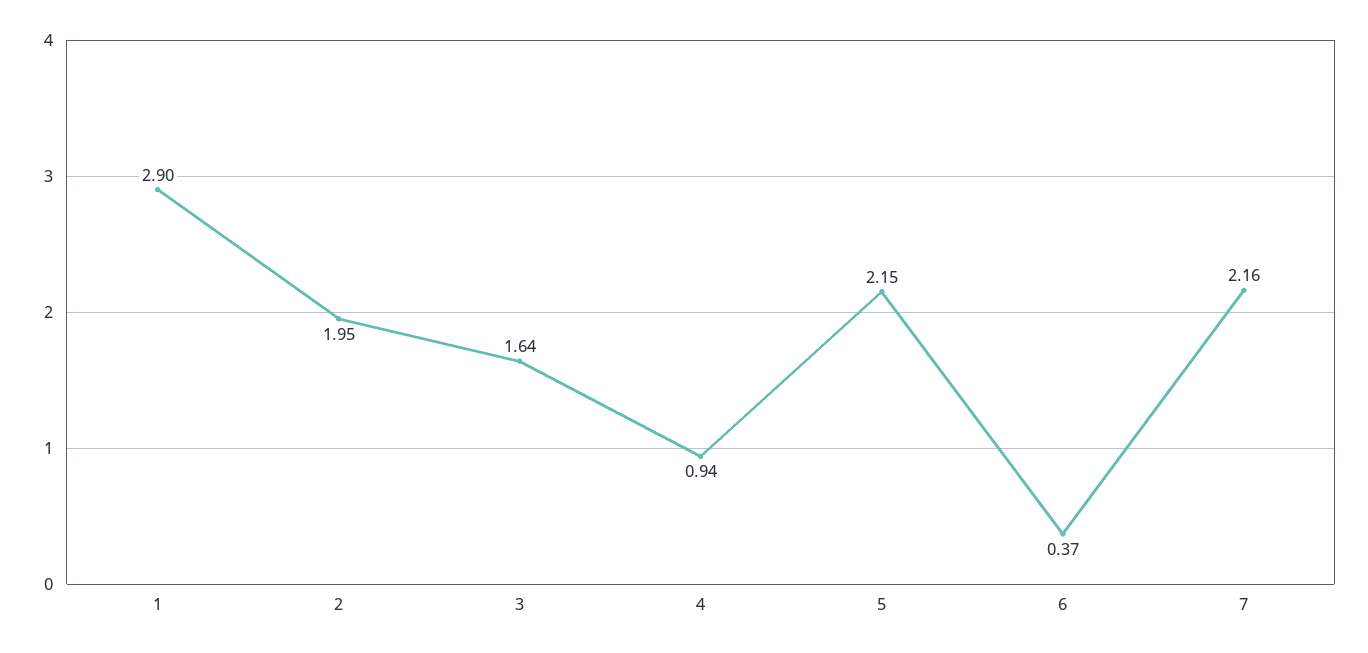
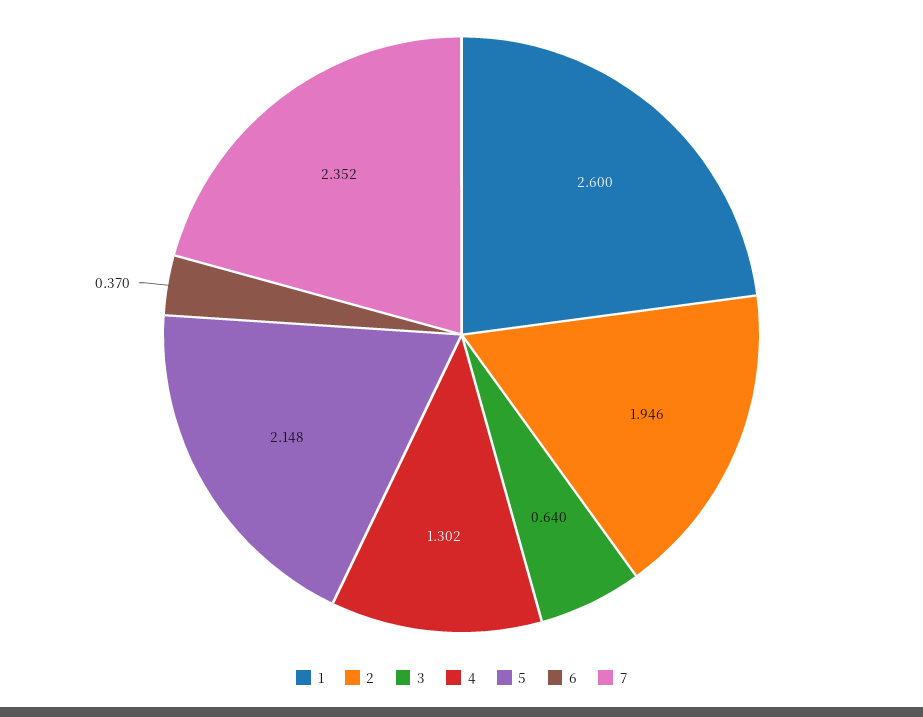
1: 2.9 -> 2.6
3: 1.64 -> 0.64
4: 0.94 -> 1.302
7: 2.16 -> 2.352

